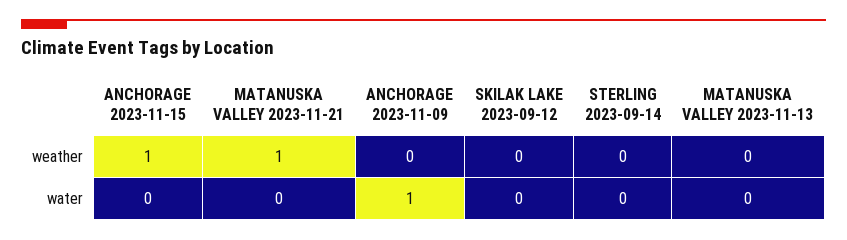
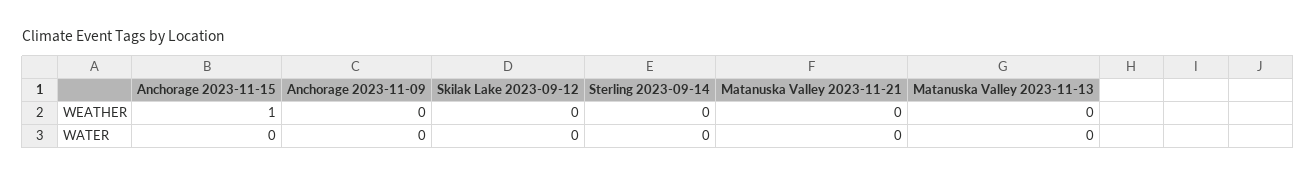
MATANUSKA VALLEY 2023-11-21, weather: 1 -> 0
ANCHORAGE 2023-11-09, water: 1 -> 0

